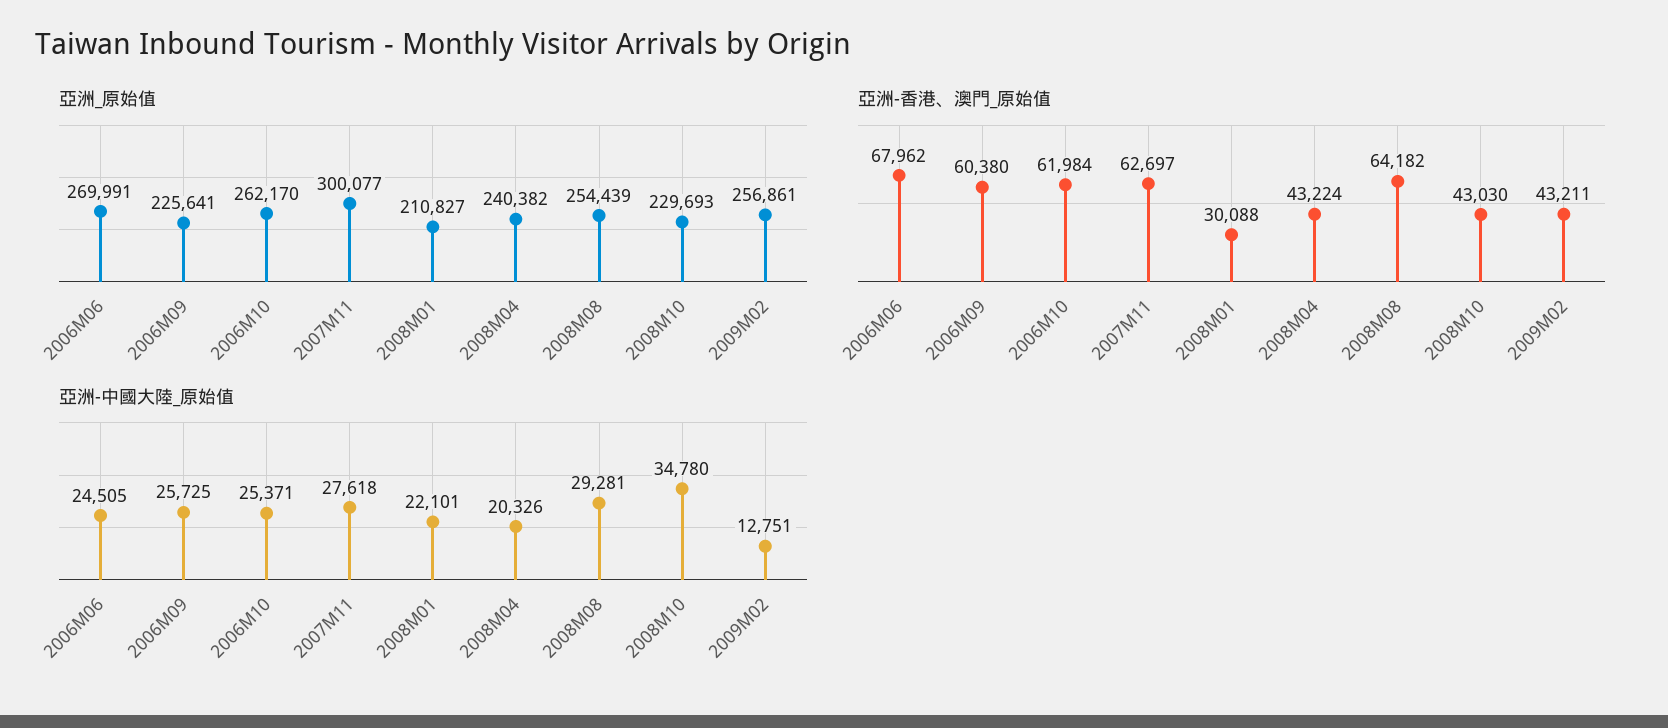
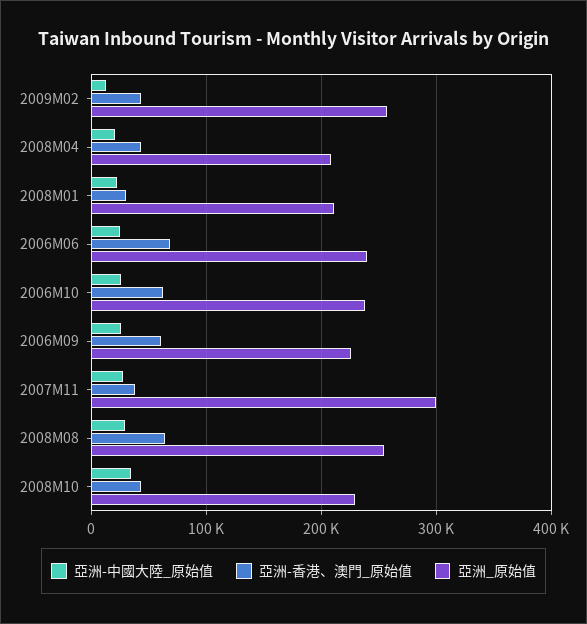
亞洲_原始值, 2006M06: 269991 -> 240000
亞洲_原始值, 2006M10: 262170 -> 240000
亞洲_原始值, 2008M04: 240382 -> 210000
亞洲-香港、澳門_原始值, 2007M11: 62697 -> 40000

